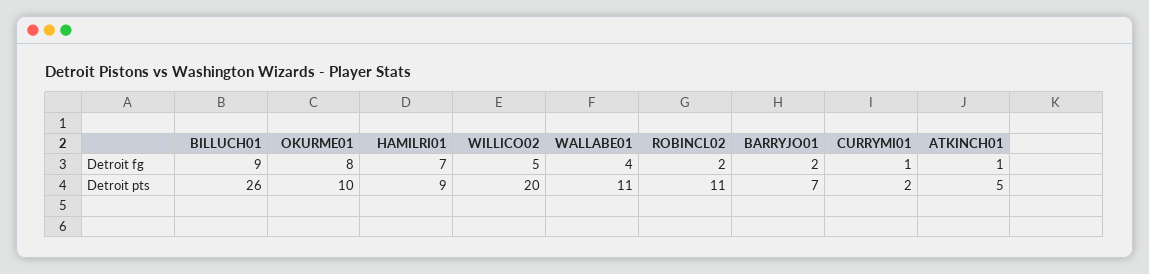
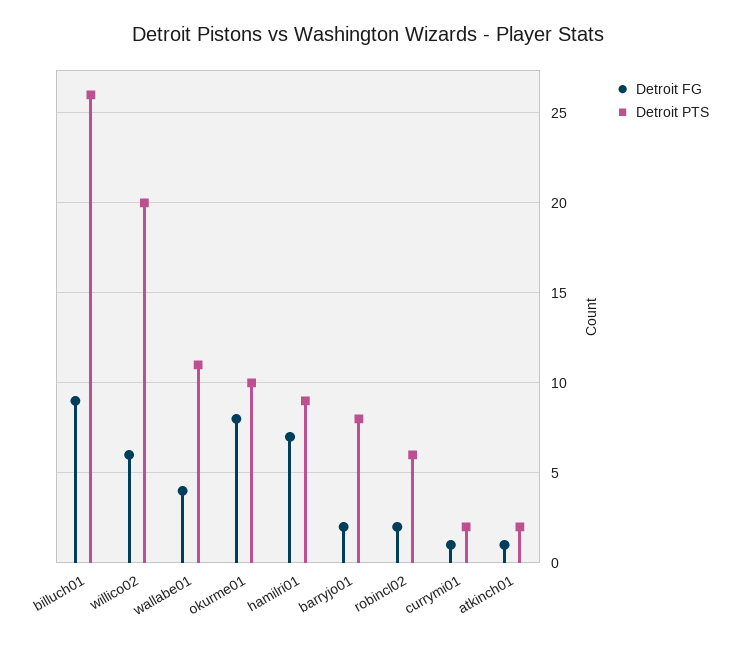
Detroit fg, WILLICO02: 5 -> 6
Detroit pts, ROBINCL02: 11 -> 6
Detroit pts, BARRYJO01: 7 -> 8
Detroit pts, ATKINCH01: 5 -> 2

